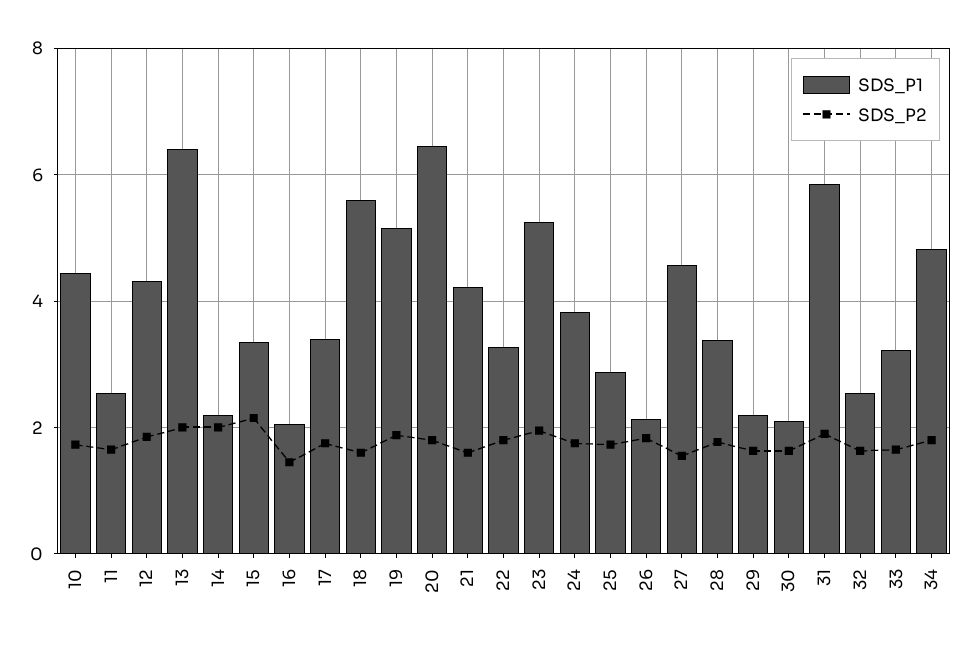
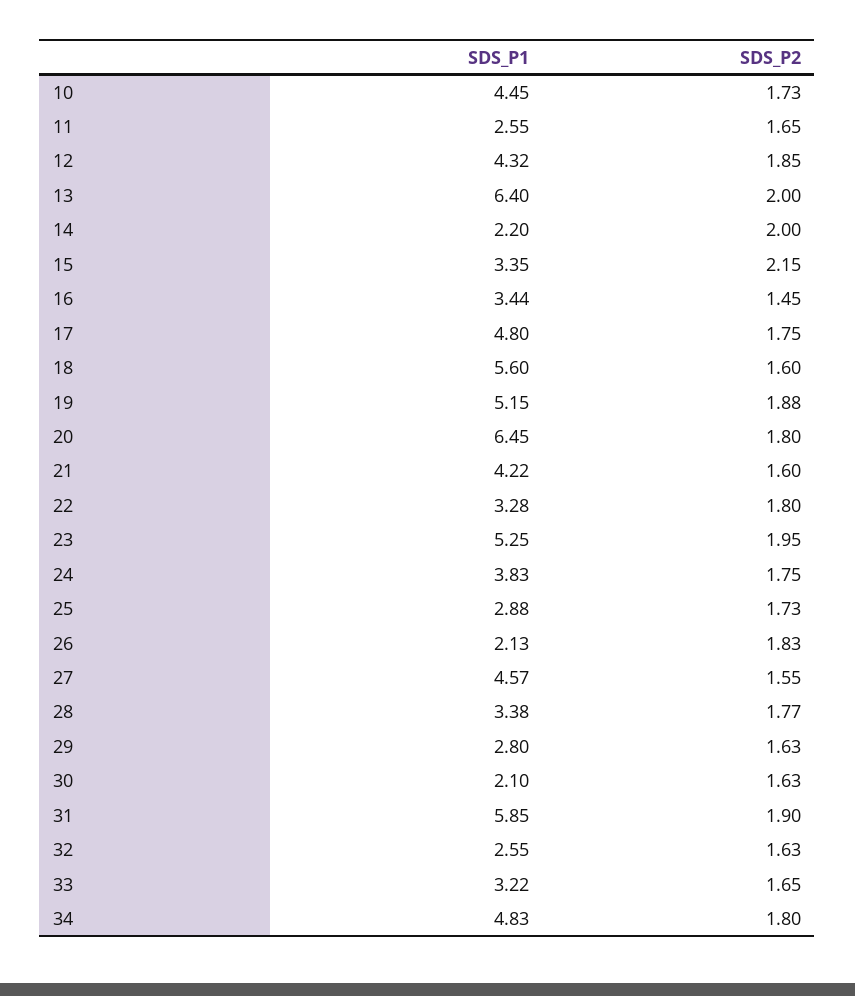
SDS_P1, 16: 2 -> 3.44
SDS_P1, 17: 3.4 -> 4.8
SDS_P1, 29: 2.2 -> 2.8

